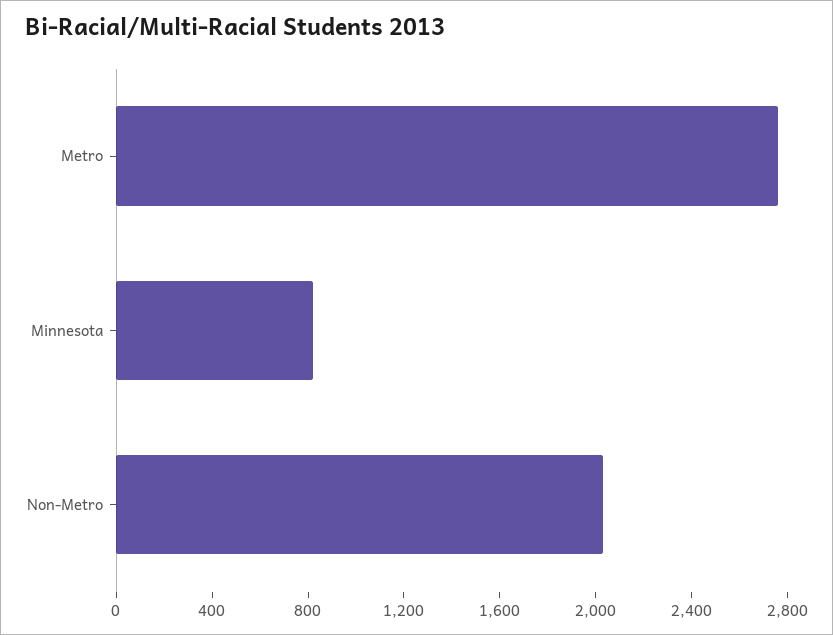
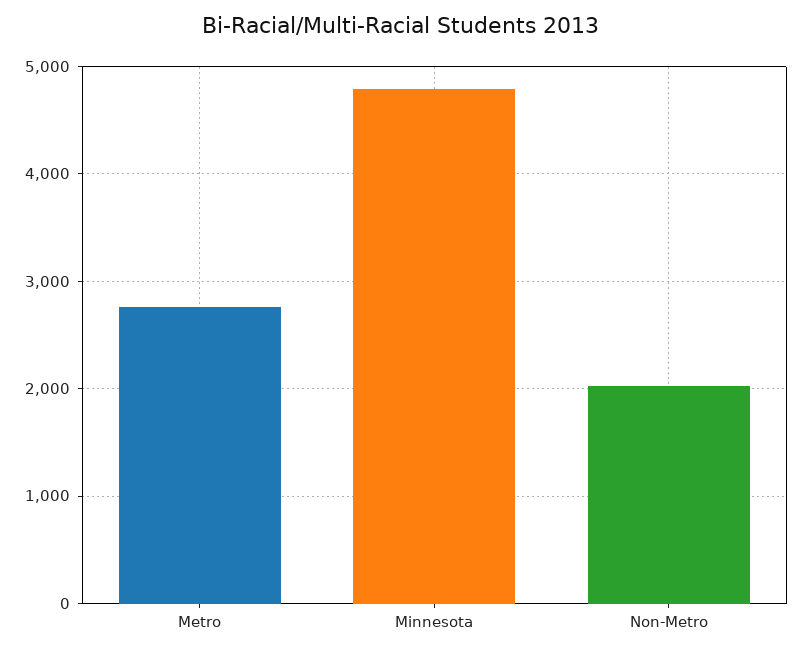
Minnesota: 800 -> 4800

